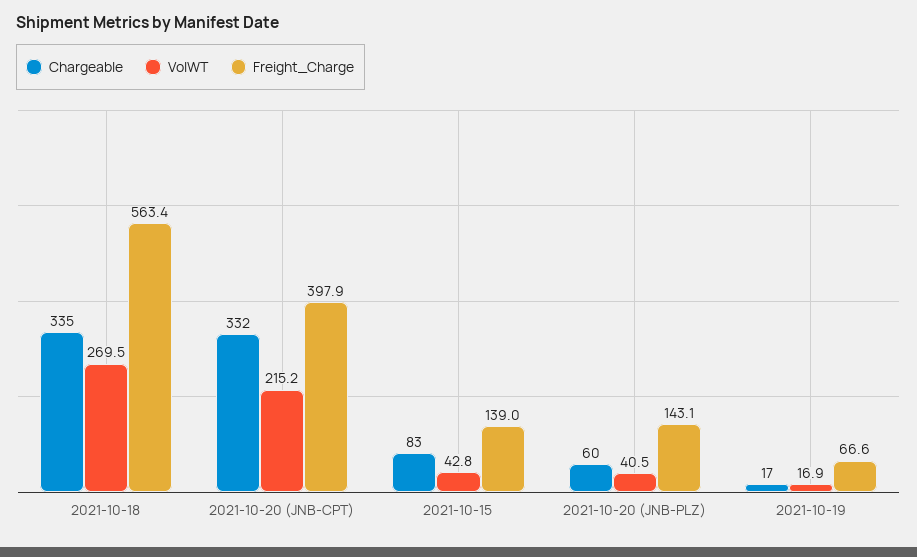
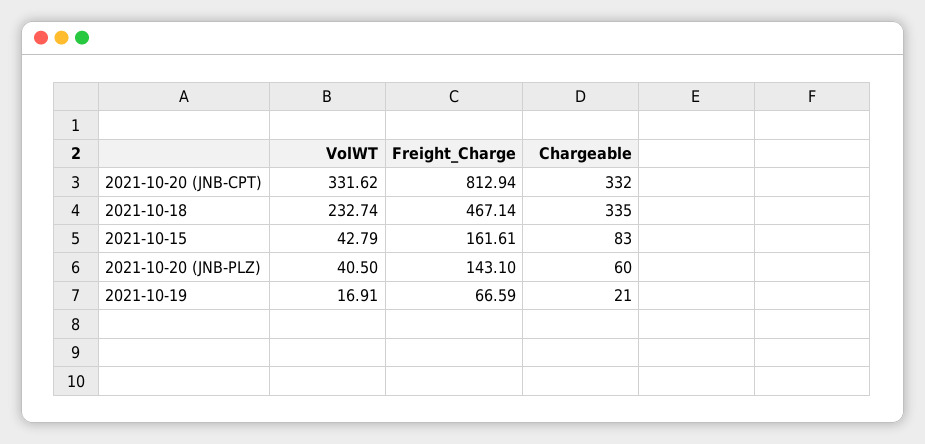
VolWT, 2021-10-18: 269.5 -> 232.74
Freight_Charge, 2021-10-18: 563.4 -> 467.14
VolWT, 2021-10-20 (JNB-CPT): 215.2 -> 331.62
Freight_Charge, 2021-10-20 (JNB-CPT): 397.9 -> 812.94
Freight_Charge, 2021-10-15: 139 -> 161.61
Chargeable, 2021-10-19: 17 -> 21

